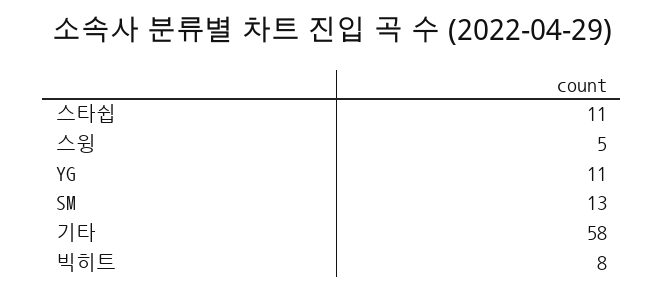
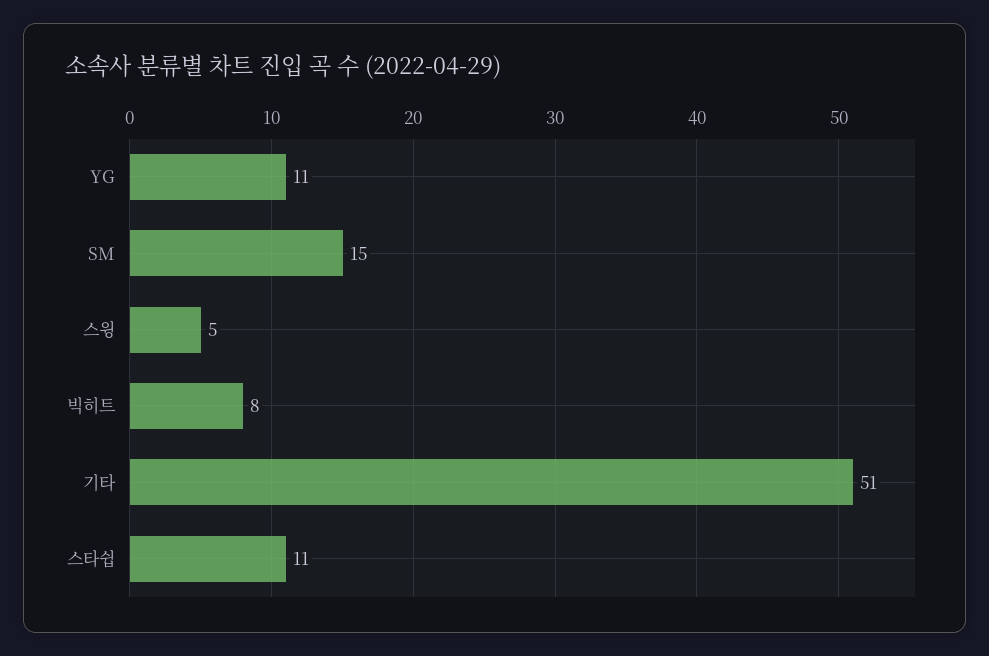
SM: 13 -> 15
기타: 58 -> 51

